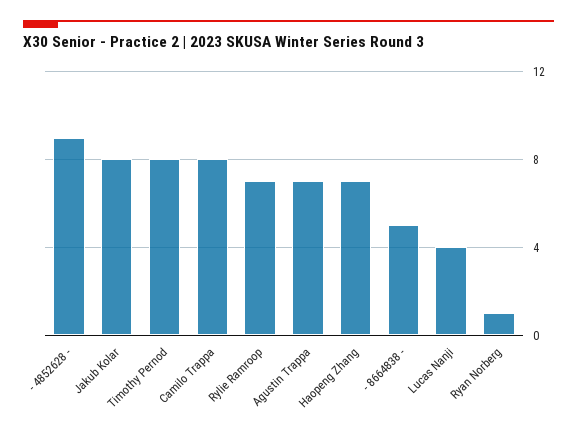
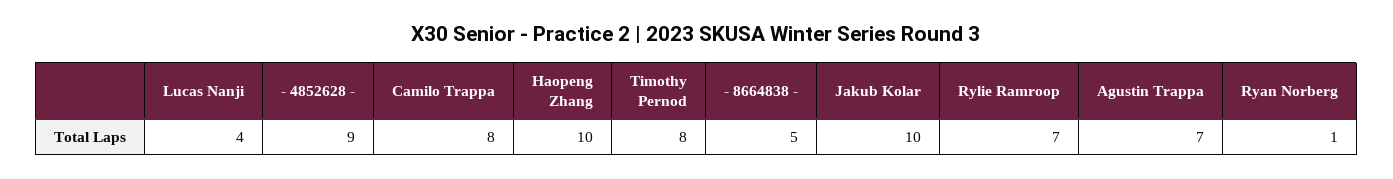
Jakub Kolar: 8 -> 10
Haopeng Zhang: 7 -> 10

